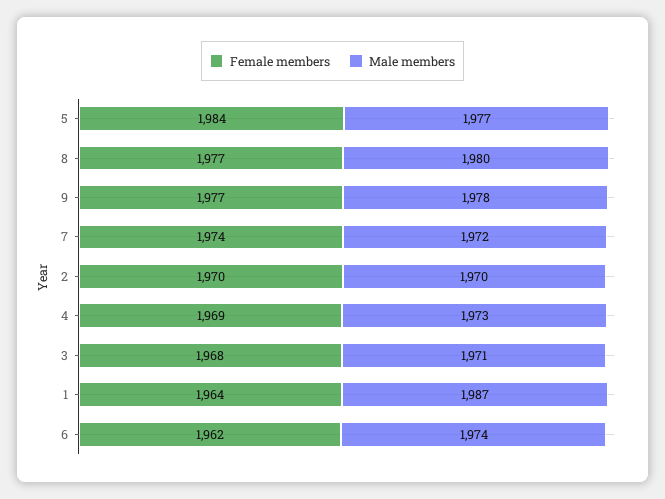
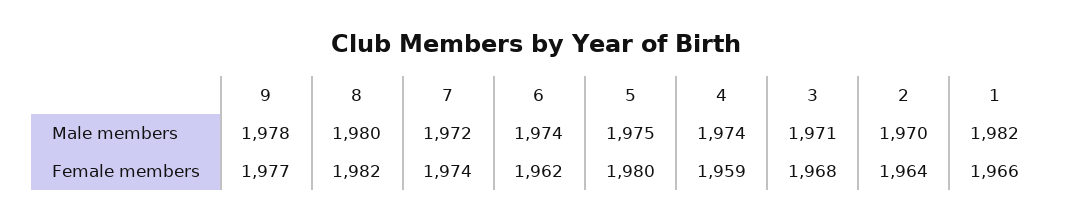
Female members, 5: 1984 -> 1980
Male members, 5: 1977 -> 1975
Female members, 8: 1977 -> 1982
Female members, 2: 1970 -> 1964
Female members, 4: 1969 -> 1959
Male members, 4: 1973 -> 1974
Female members, 1: 1964 -> 1966
Male members, 1: 1987 -> 1982

